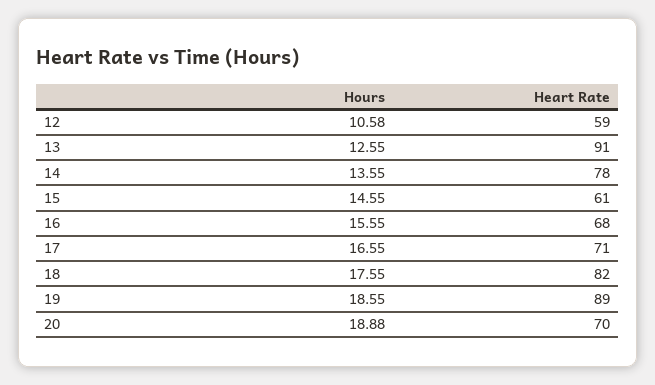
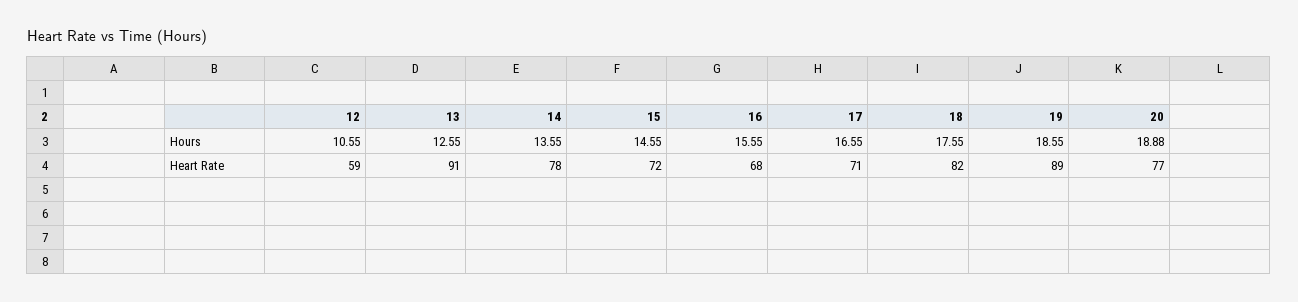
Hours, 12: 10.58 -> 10.55
Heart Rate, 15: 61 -> 72
Heart Rate, 20: 70 -> 77

